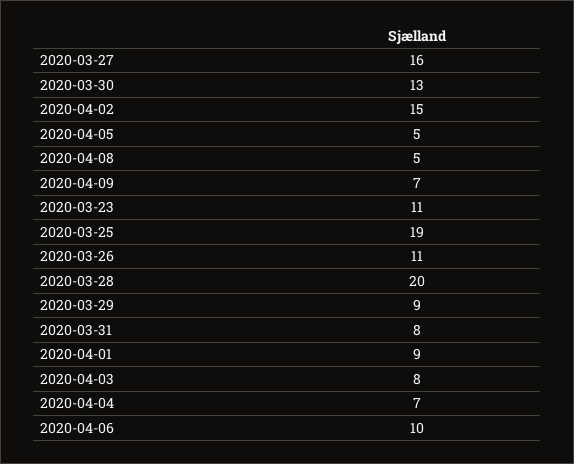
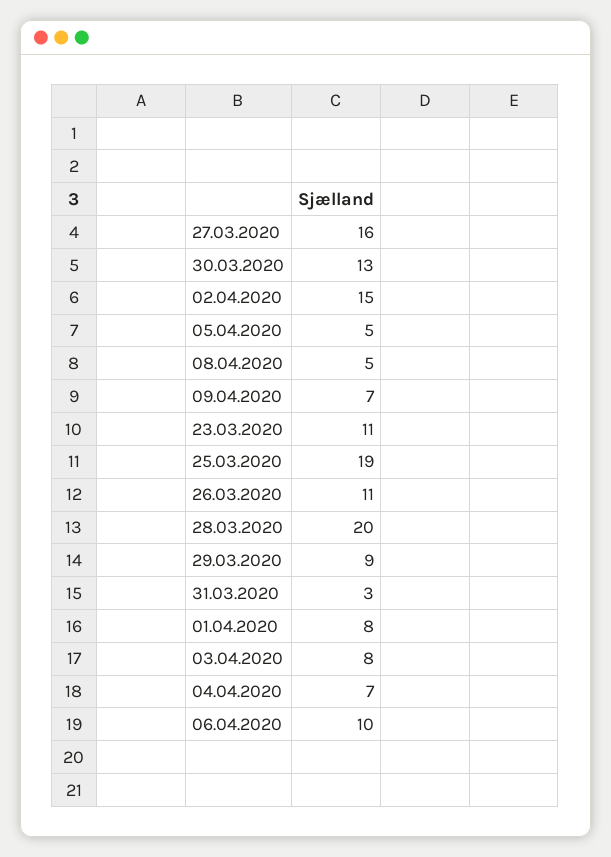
2020-03-31: 8 -> 3
2020-04-01: 9 -> 8

